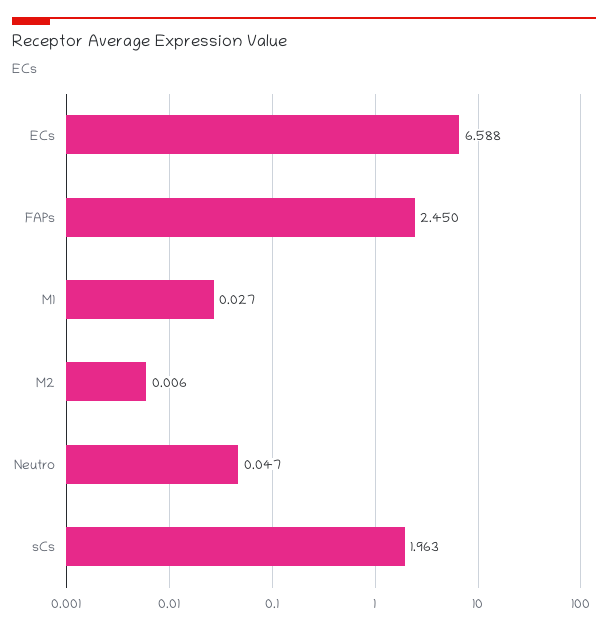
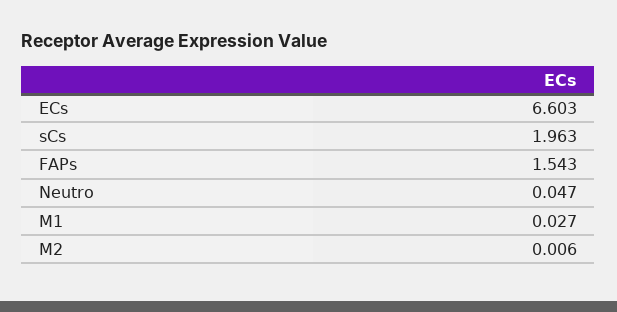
ECs: 6.588 -> 6.603
FAPs: 2.45 -> 1.543

